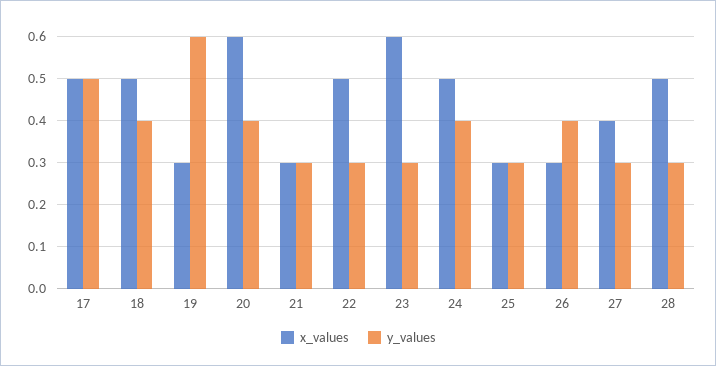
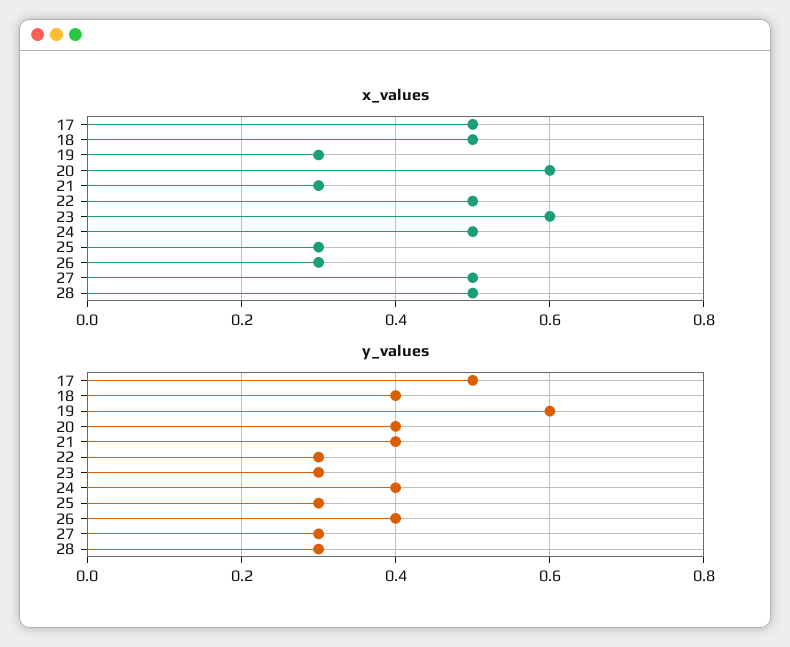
y_values, 21: 0.3 -> 0.4
x_values, 27: 0.4 -> 0.5

